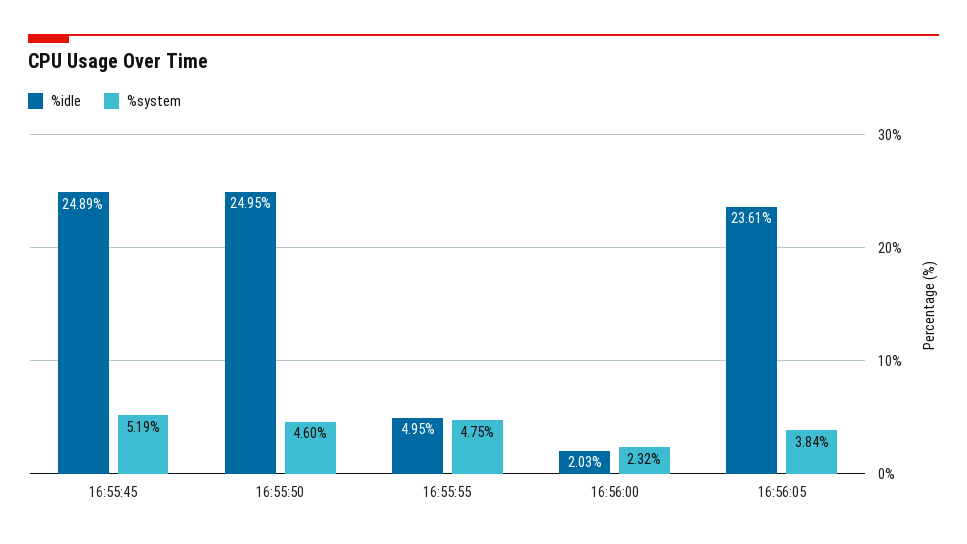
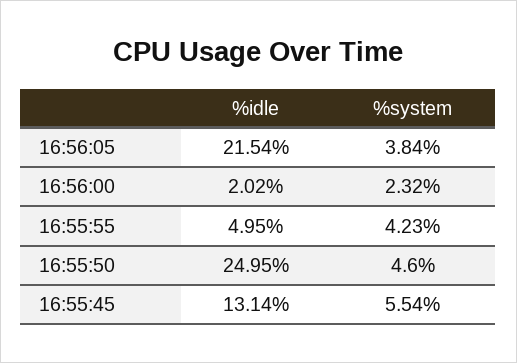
%idle, 16:55:45: 24.89 -> 13.14
%system, 16:55:45: 5.19 -> 5.54
%system, 16:55:55: 4.75 -> 4.23
%idle, 16:56:00: 2.03 -> 2.02
%idle, 16:56:05: 23.61 -> 21.54

